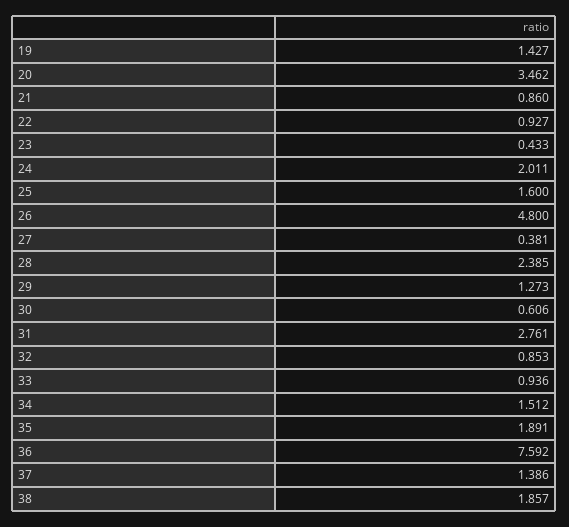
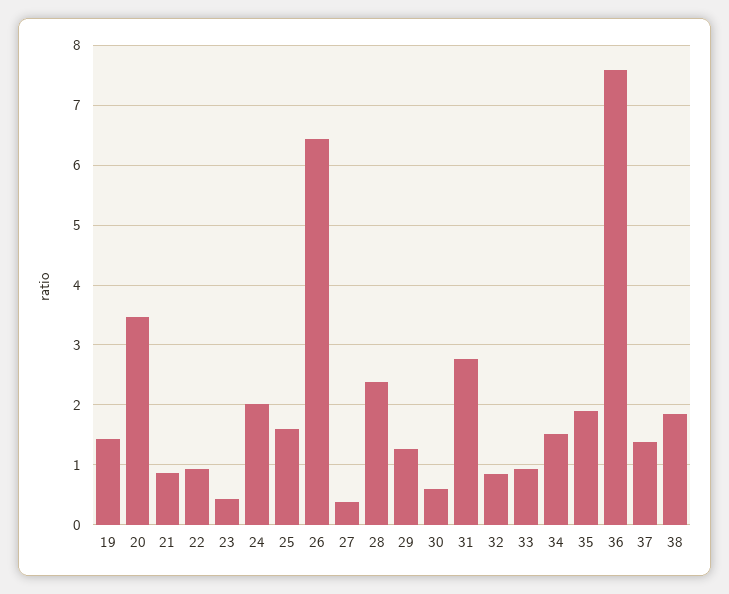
26: 4.8 -> 6.4

